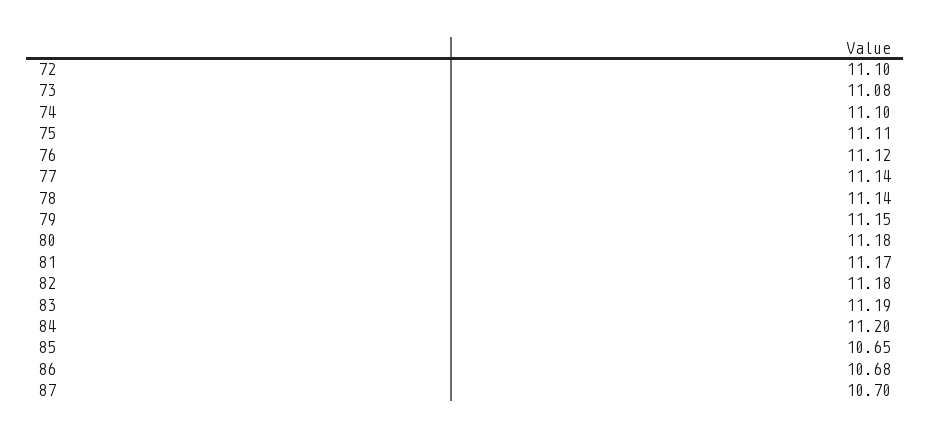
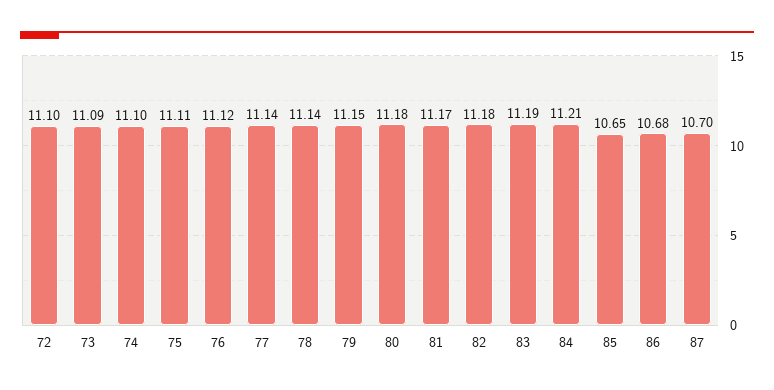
73: 11.08 -> 11.09
84: 11.2 -> 11.21

